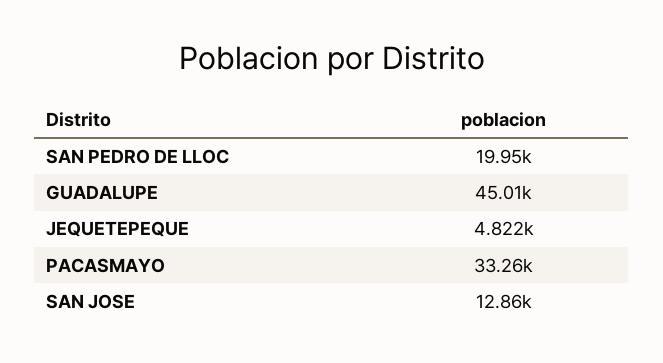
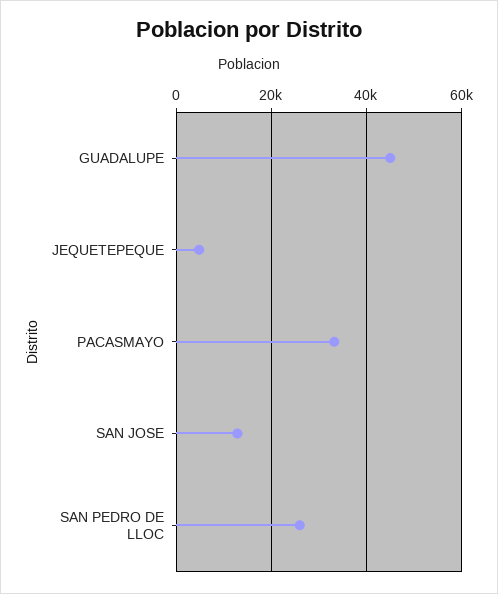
SAN PEDRO DE LLOC: 19950 -> 26000

